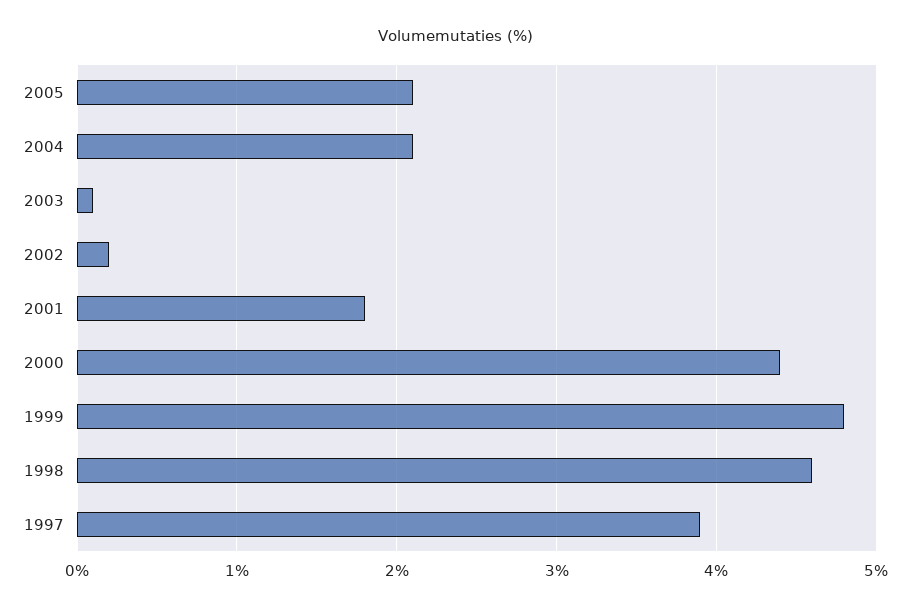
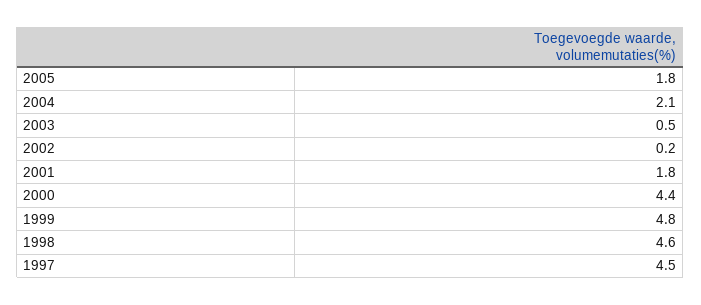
2005: 2.1 -> 1.8
2003: 0.1 -> 0.5
1997: 3.9 -> 4.5

